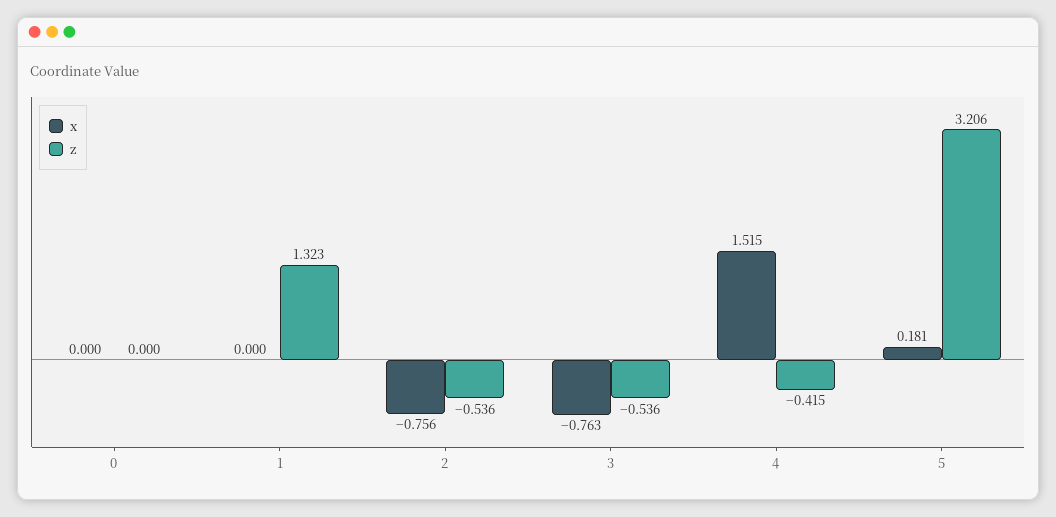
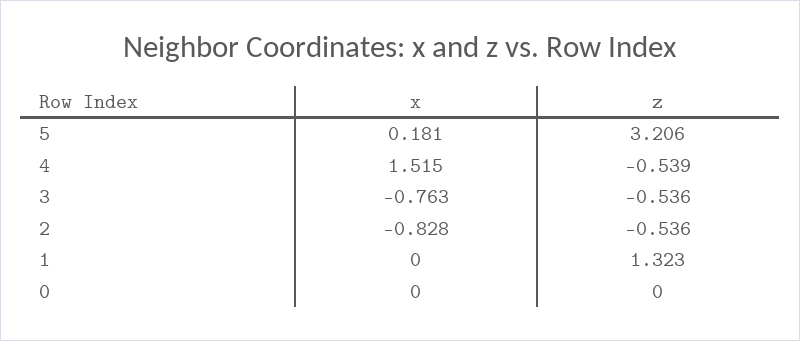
x, 2: -0.756 -> -0.828
z, 4: -0.415 -> -0.539

